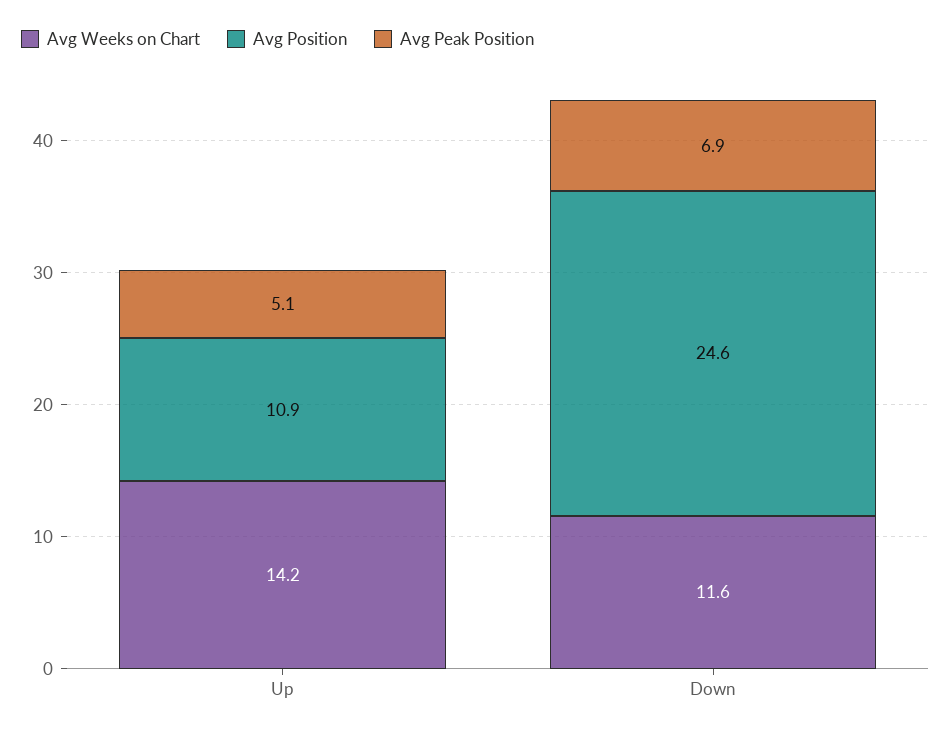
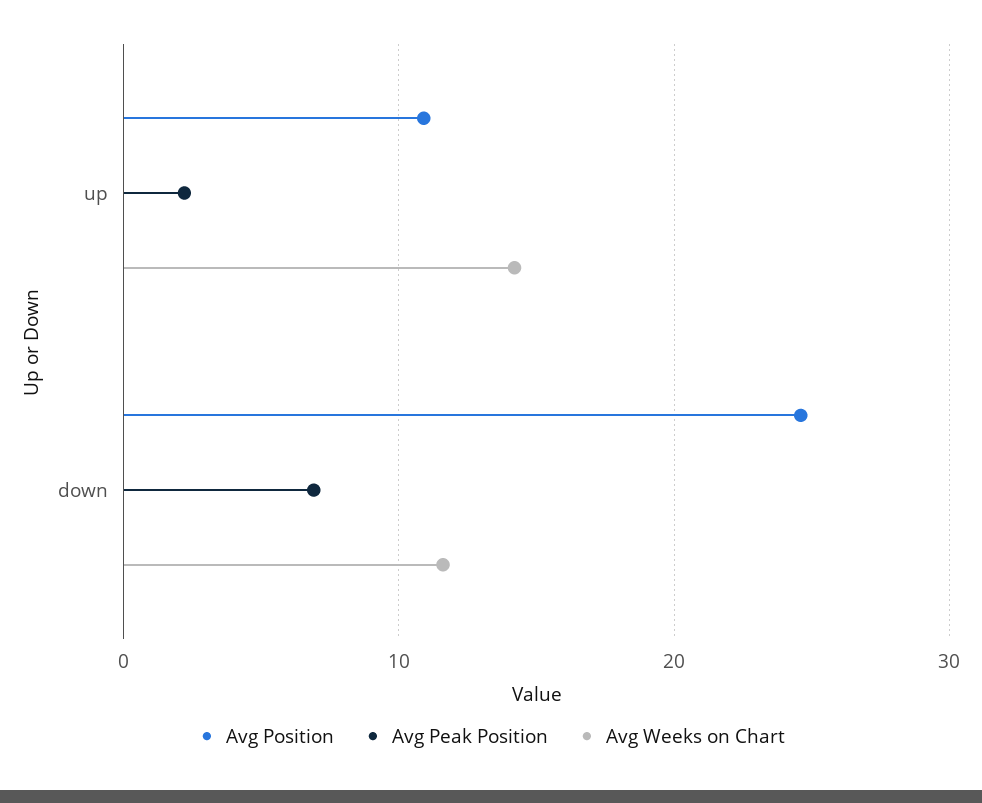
Avg Peak Position, Up: 5.1 -> 2

